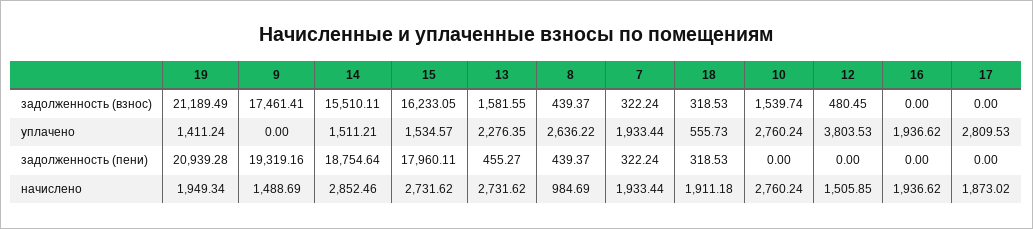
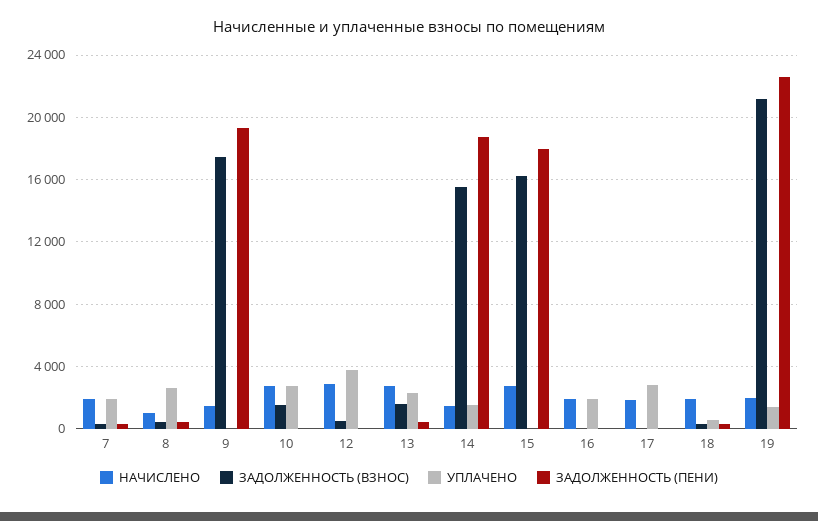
уплачено, 15: 1534.57 -> 0
задолженность (пени), 19: 20939.28 -> 22500
начислено, 14: 2852.46 -> 1500
начислено, 12: 1505.85 -> 3000

